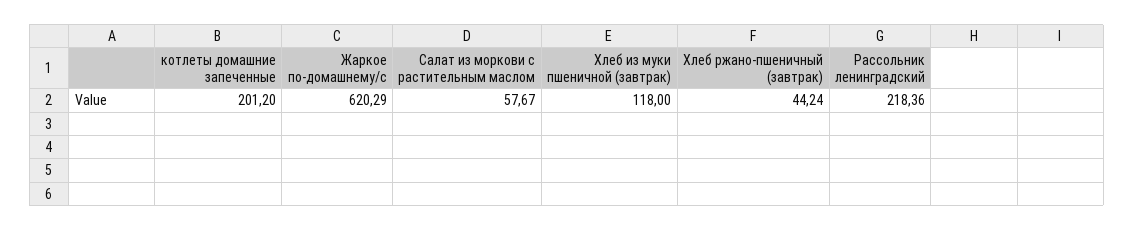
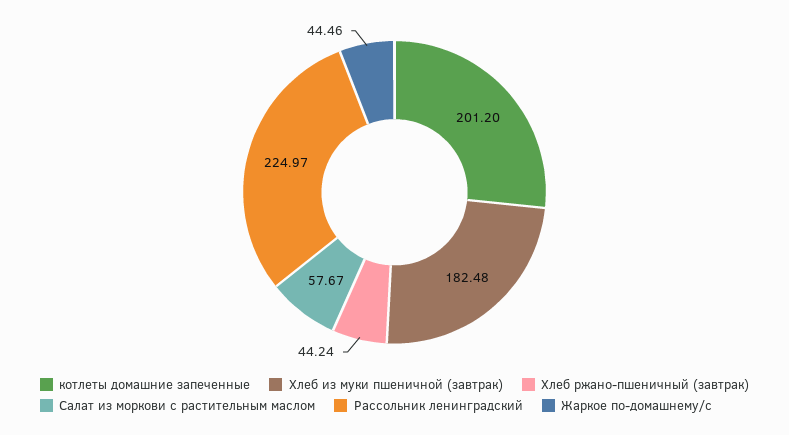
Жаркое по-домашнему/с: 620.29 -> 44.46
Хлеб из муки пшеничной (завтрак): 118 -> 182.48
Рассольник ленинградский: 218.36 -> 224.97

